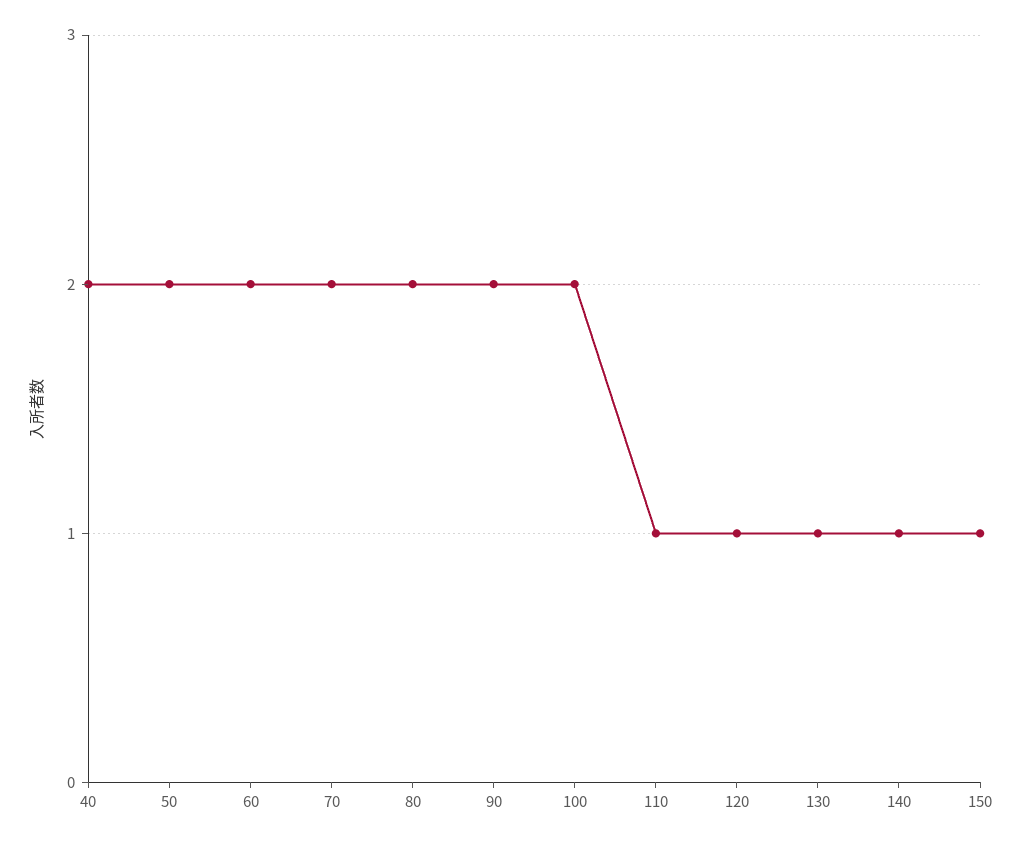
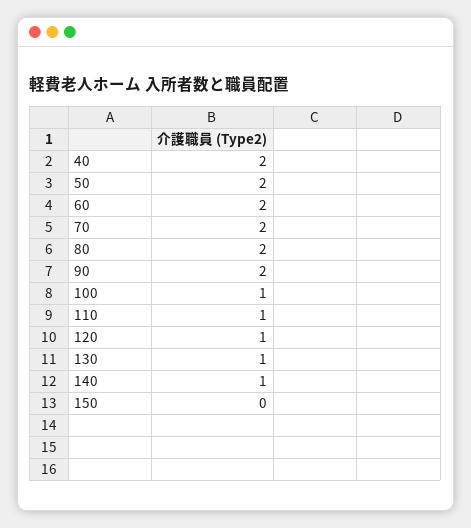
100: 2 -> 1
150: 1 -> 0

